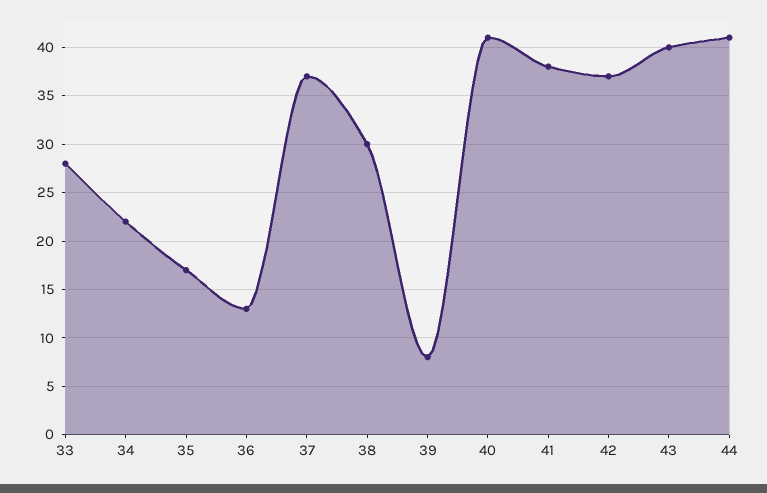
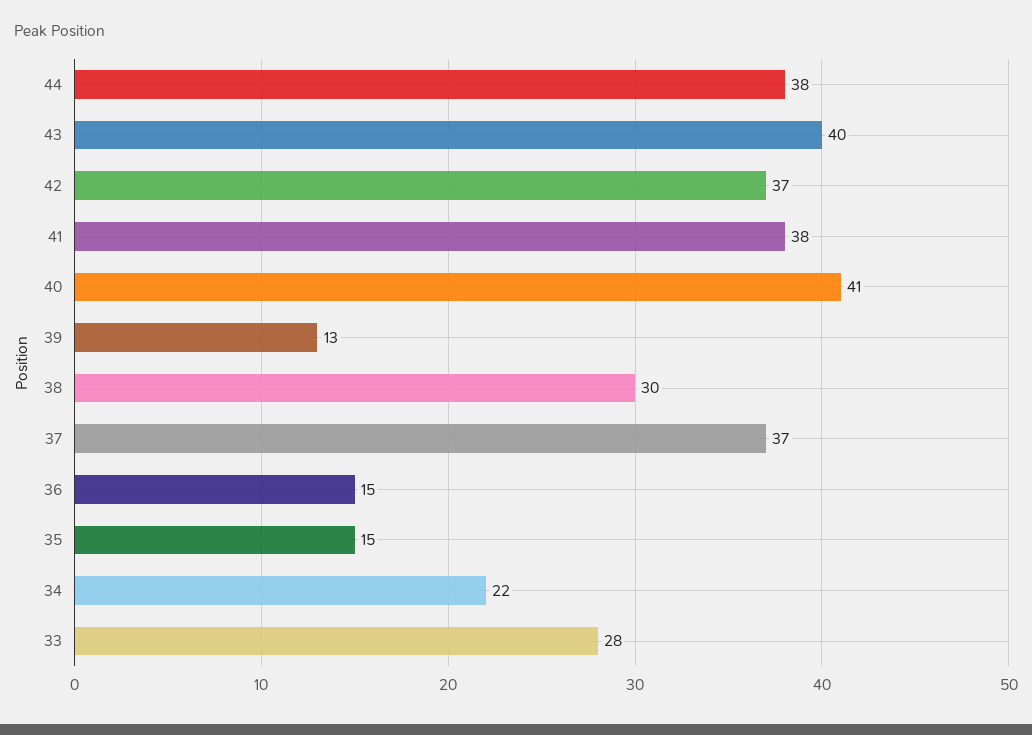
35: 17 -> 15
36: 13 -> 15
39: 8 -> 13
44: 41 -> 38

